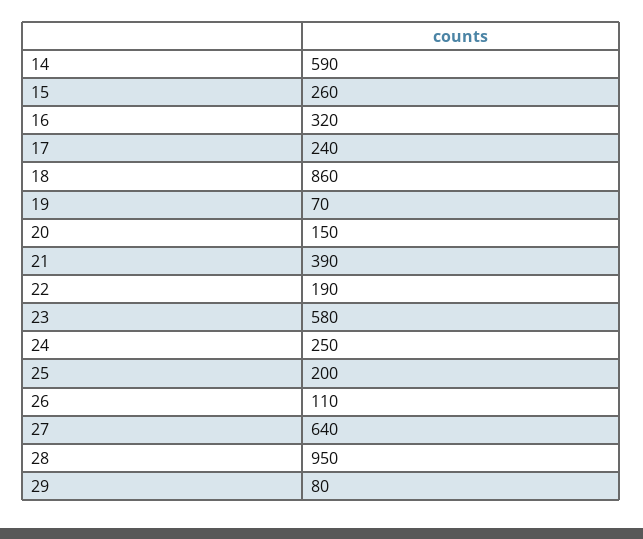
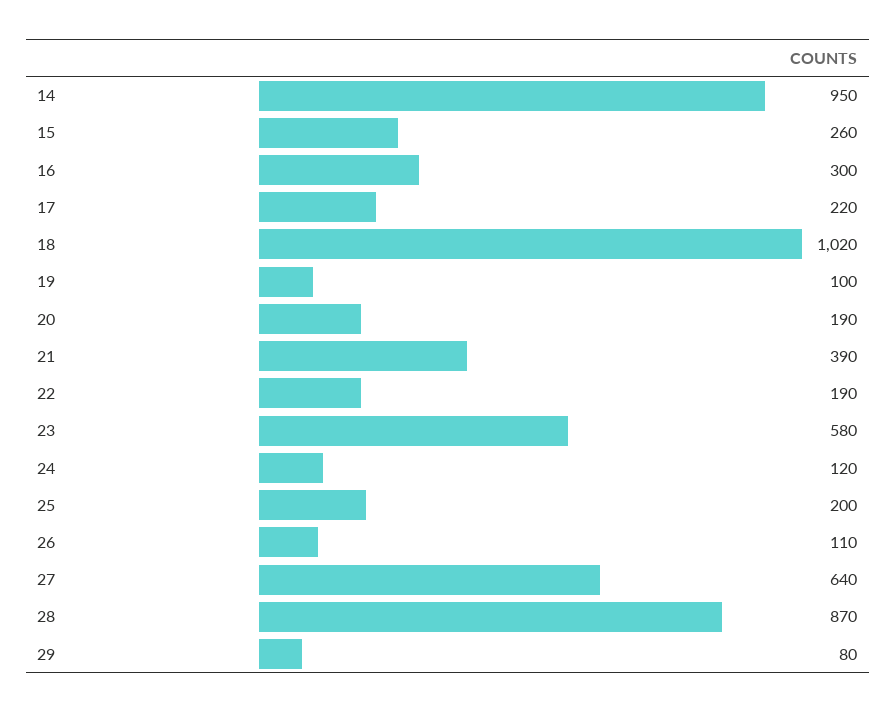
14: 590 -> 950
16: 320 -> 300
17: 240 -> 220
18: 860 -> 1020
19: 70 -> 100
20: 150 -> 190
24: 250 -> 120
28: 950 -> 870

